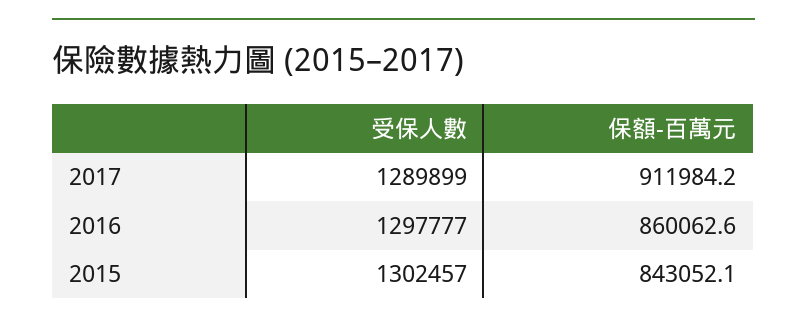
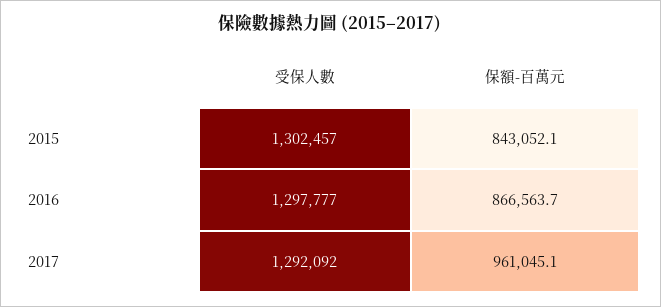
受保人數, 2017: 1289899 -> 1292092
保額-百萬元, 2017: 911984.2 -> 961045.1
保額-百萬元, 2016: 860062.6 -> 866563.7

